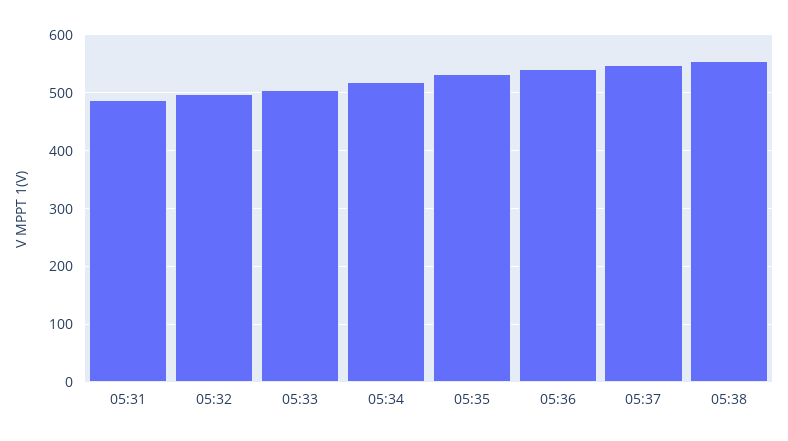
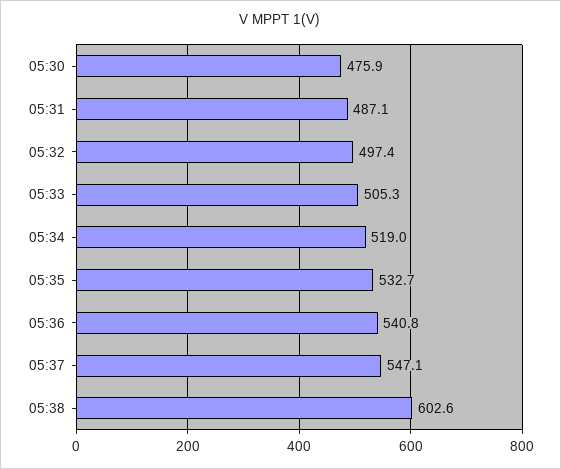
05:38: 560 -> 602.6
05:30: none -> 475.9

